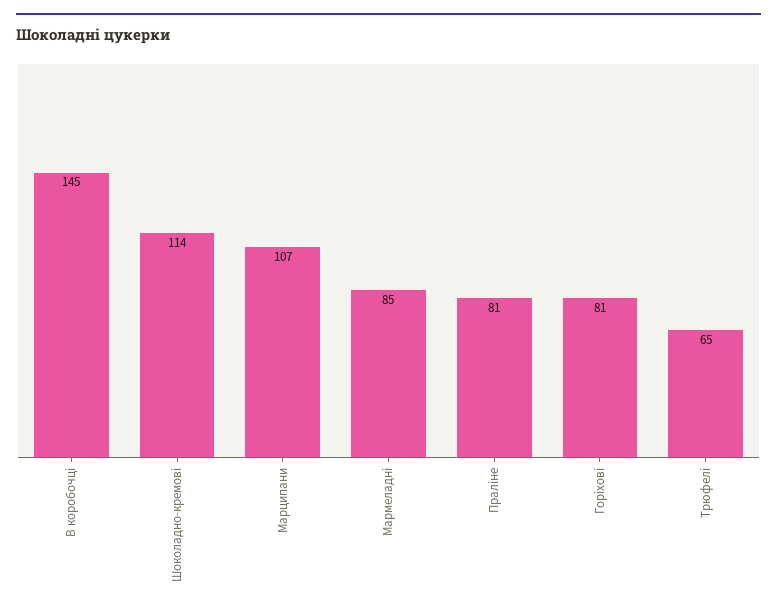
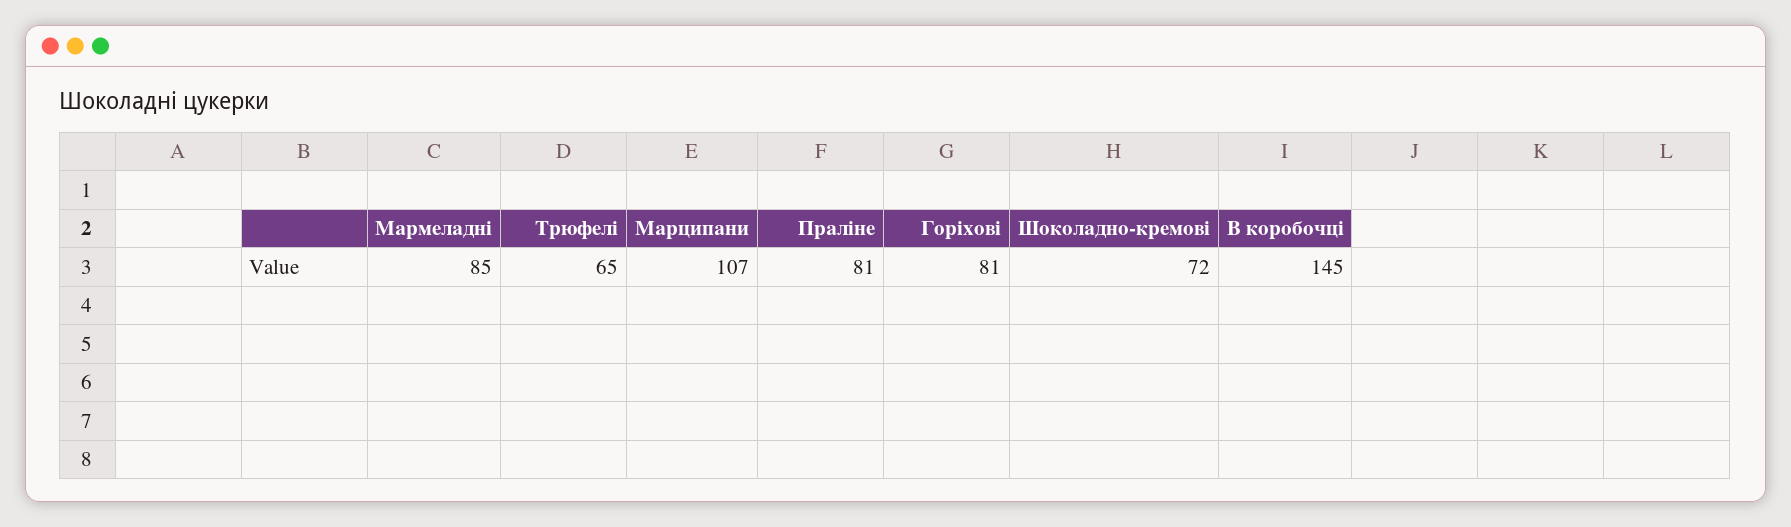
Шоколадно-кремові: 114 -> 72

